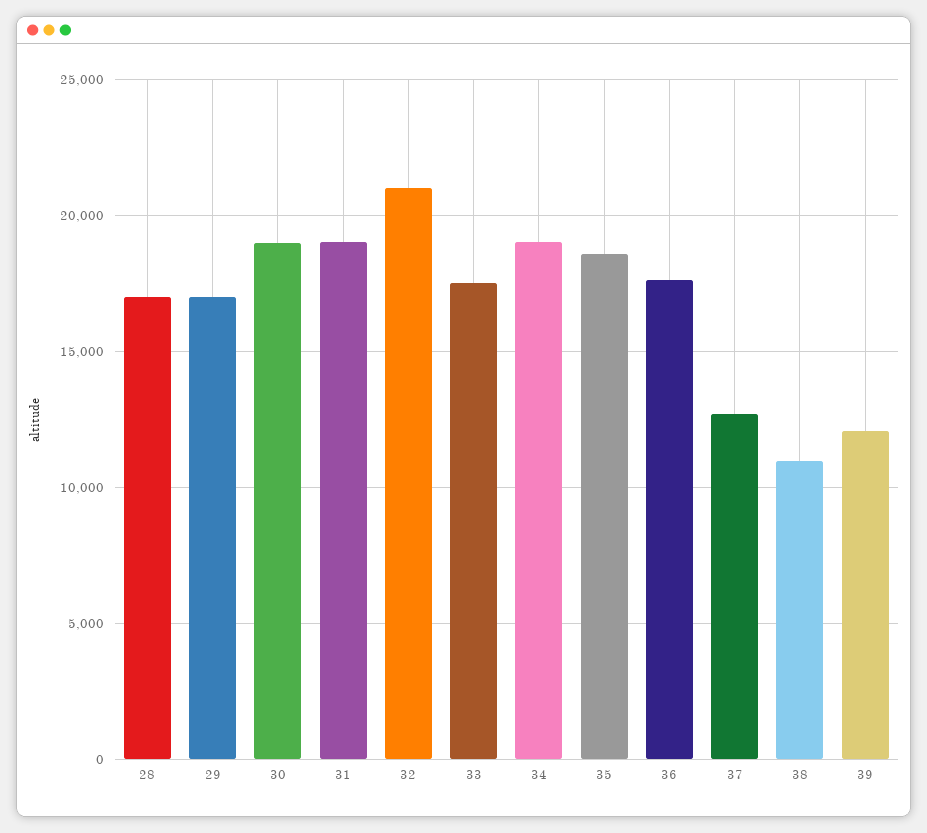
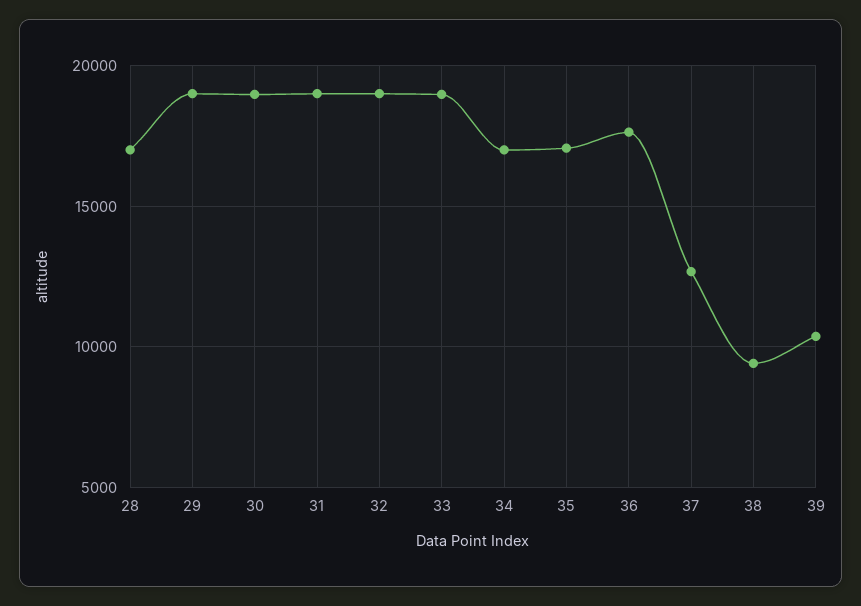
29: 17000 -> 19000
32: 21000 -> 19000
33: 17500 -> 19000
34: 19000 -> 17000
35: 18500 -> 17000
38: 11000 -> 9500
39: 12000 -> 10500

